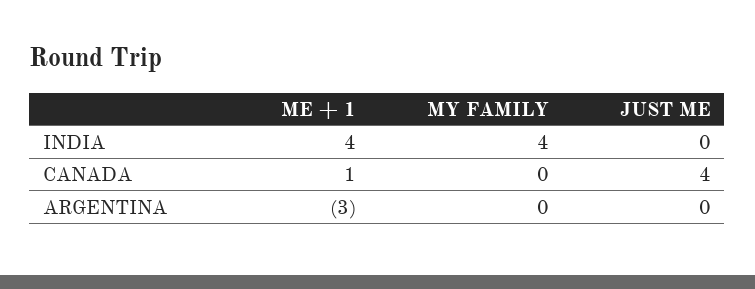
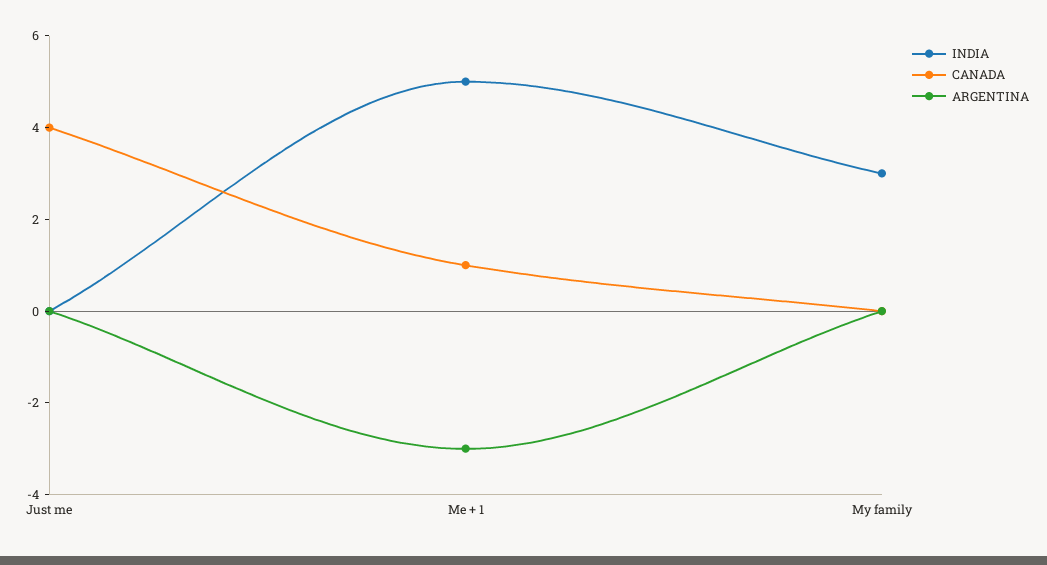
INDIA, ME + 1: 4 -> 5
INDIA, MY FAMILY: 4 -> 3

